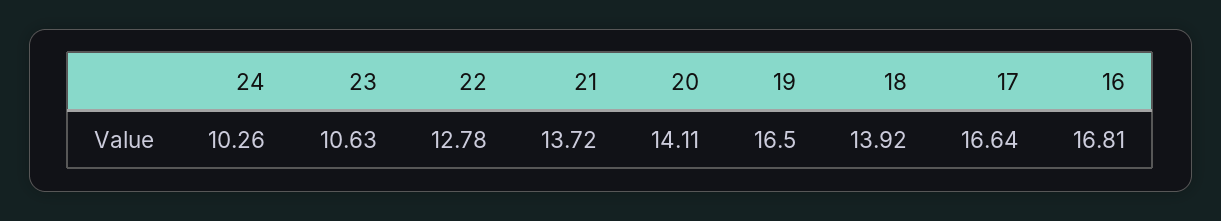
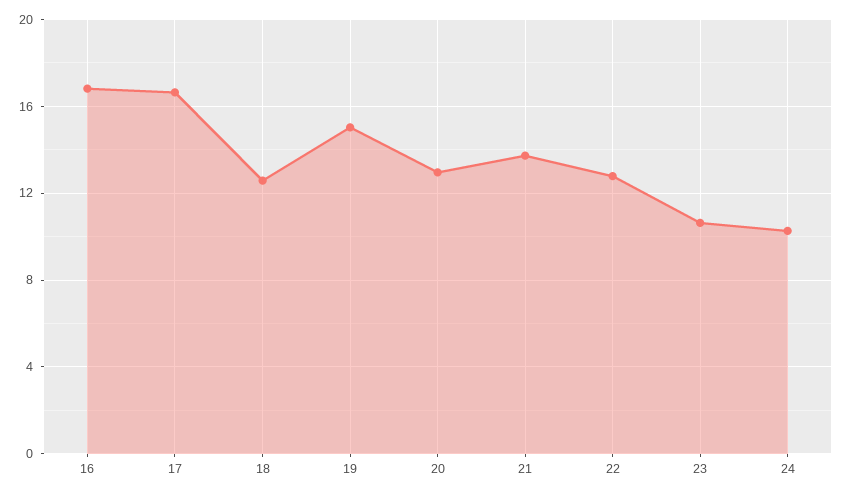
20: 14.11 -> 13
19: 16.5 -> 15
18: 13.92 -> 12.5

